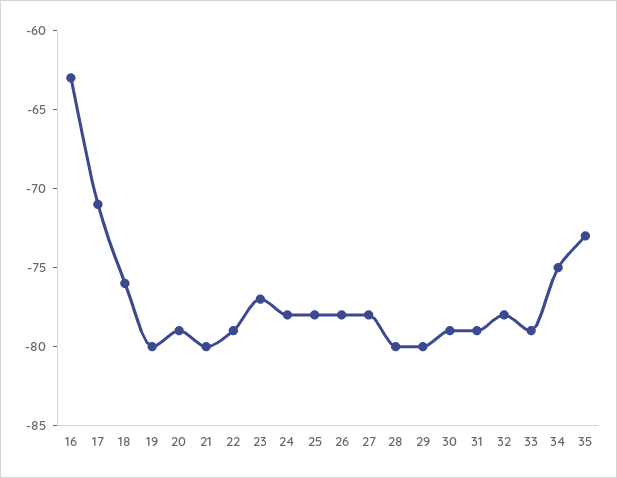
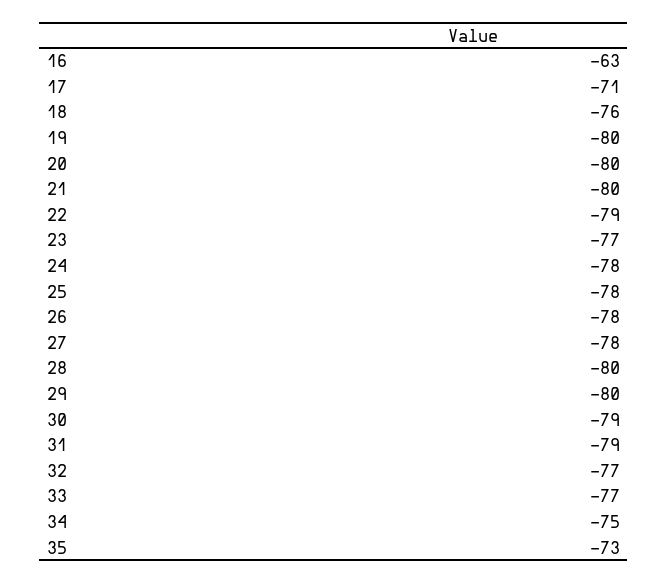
20: -79 -> -80
32: -78 -> -77
33: -79 -> -77

